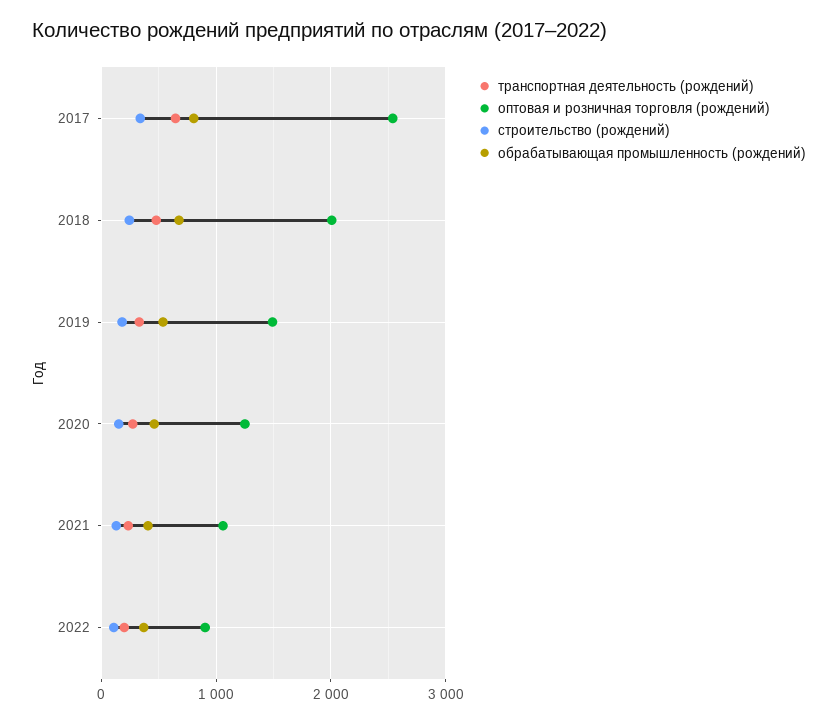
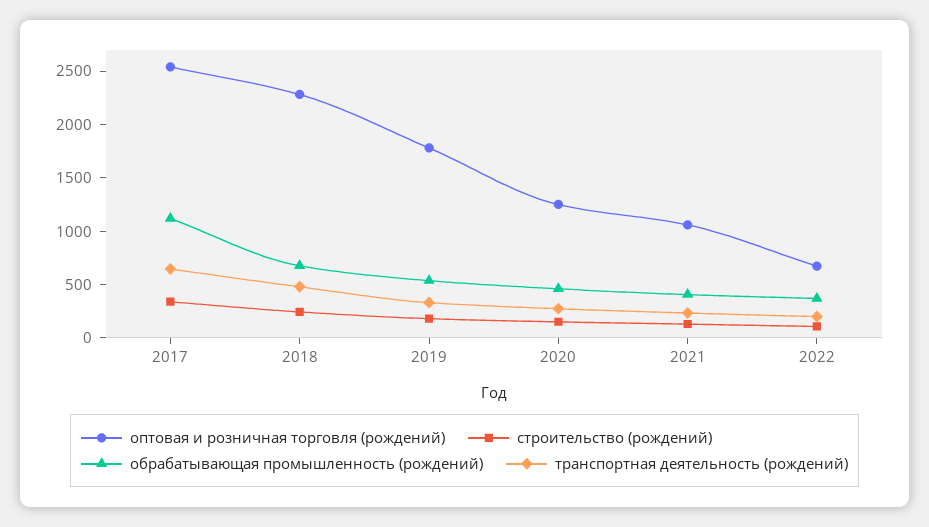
обрабатывающая промышленность (рождений), 2017: 800 -> 1100
оптовая и розничная торговля (рождений), 2018: 2000 -> 2300
оптовая и розничная торговля (рождений), 2019: 1500 -> 1800
оптовая и розничная торговля (рождений), 2022: 900 -> 700

